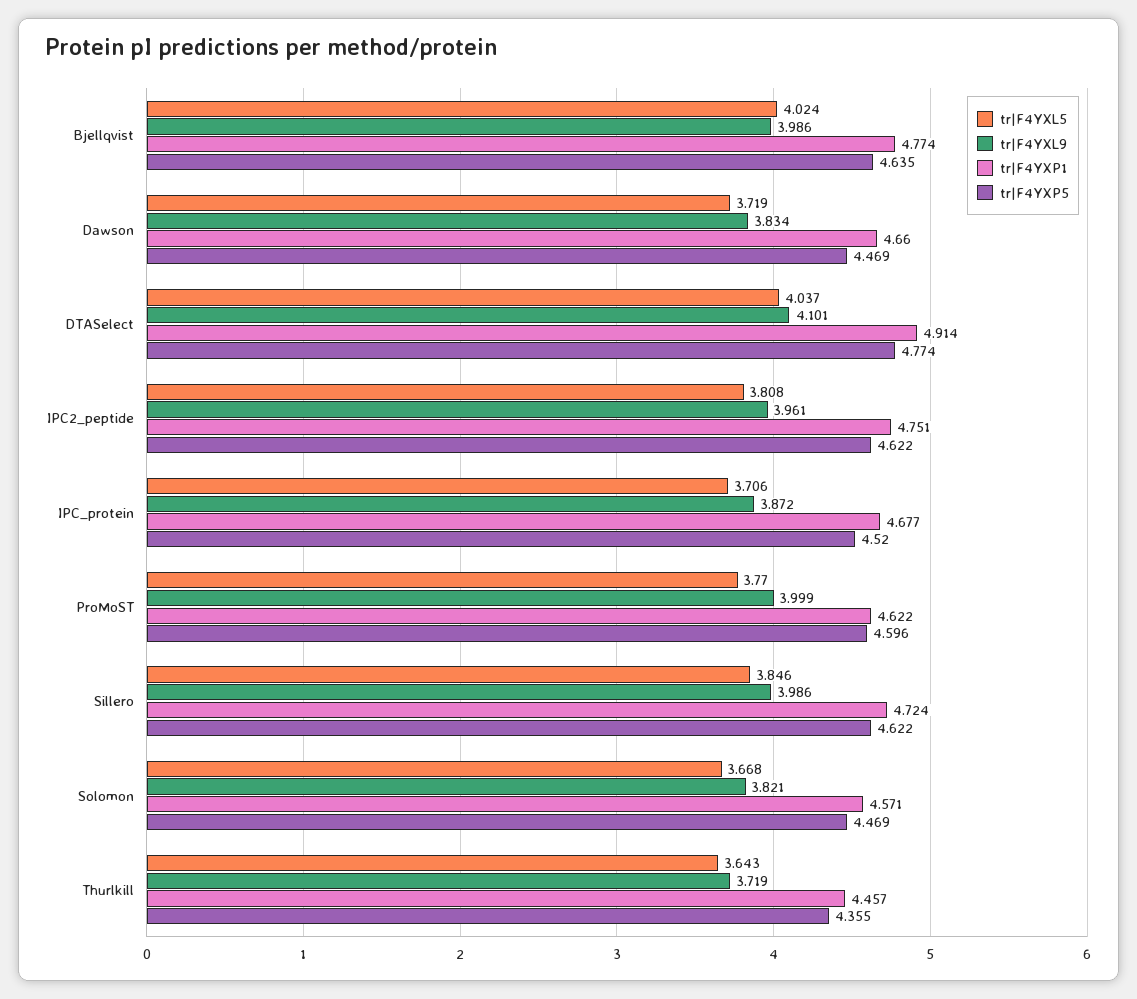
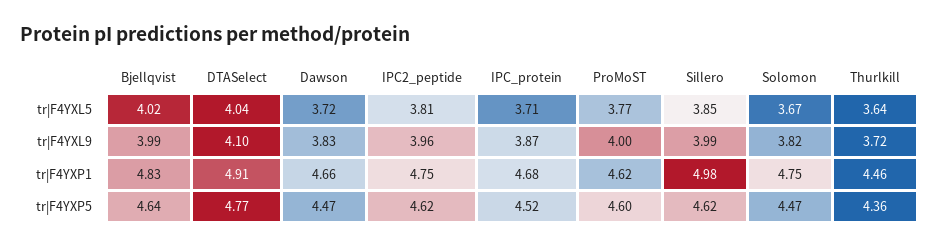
tr|F4YXP1, Bjellqvist: 4.774 -> 4.83
tr|F4YXP1, Sillero: 4.724 -> 4.98
tr|F4YXP1, Solomon: 4.571 -> 4.75

